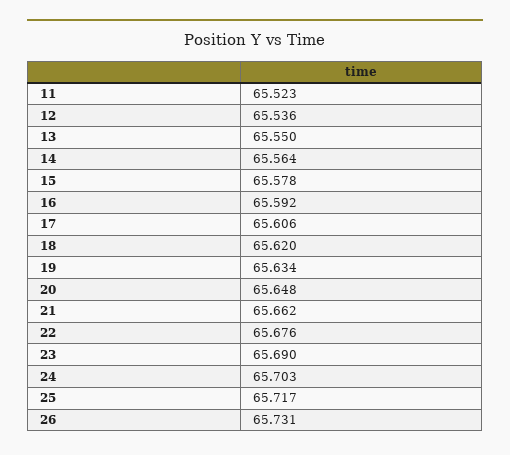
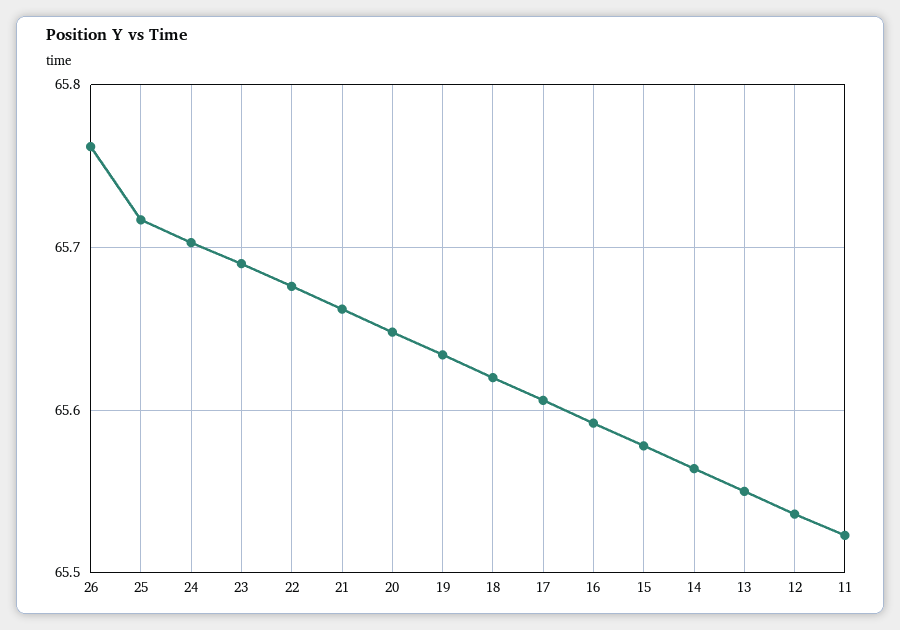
26: 65.731 -> 65.76

